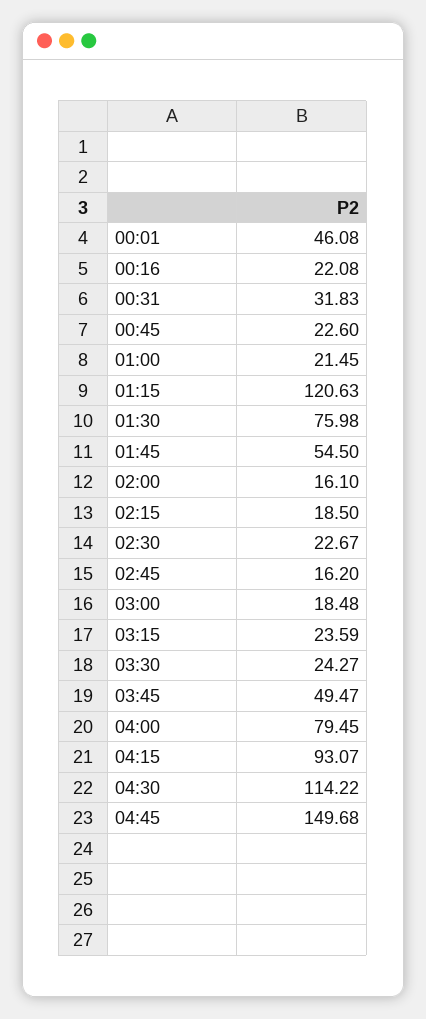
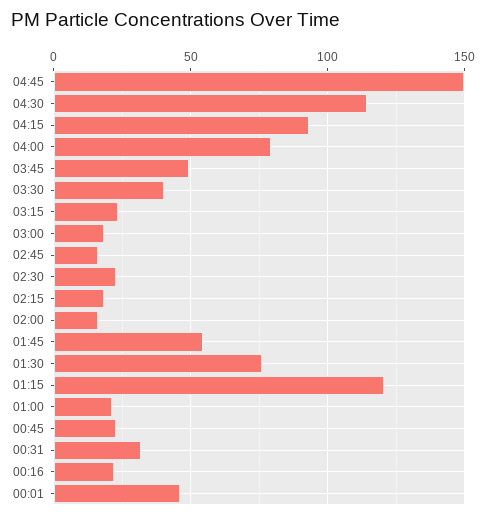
03:30: 24.27 -> 40

